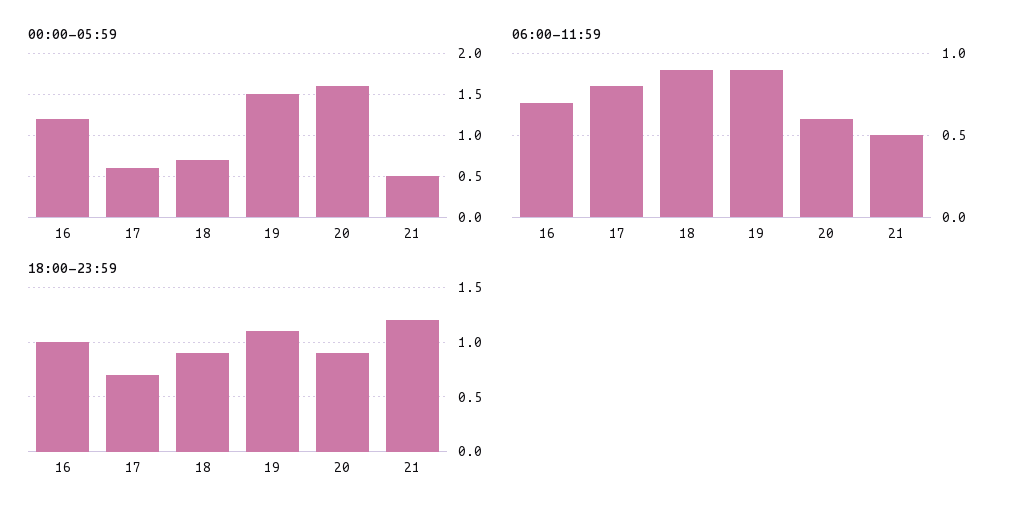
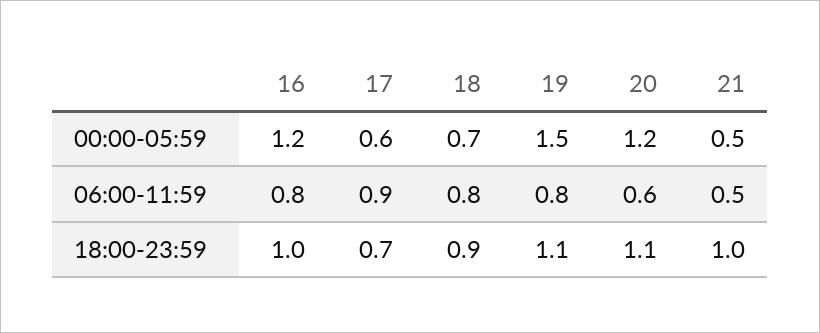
00:00-05:59, 20: 1.6 -> 1.2
06:00-11:59, 16: 0.7 -> 0.8
06:00-11:59, 17: 0.8 -> 0.9
06:00-11:59, 18: 0.9 -> 0.8
06:00-11:59, 19: 0.9 -> 0.8
18:00-23:59, 20: 0.9 -> 1.1
18:00-23:59, 21: 1.2 -> 1

